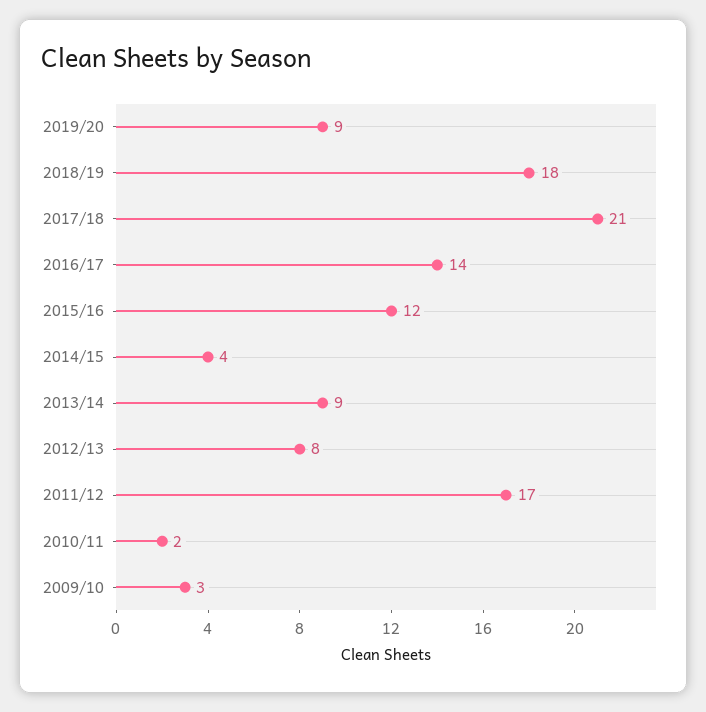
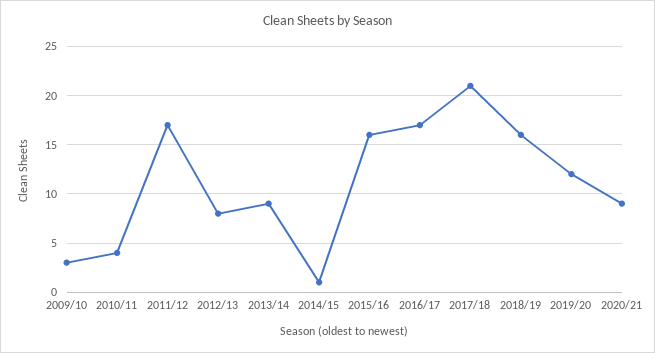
2019/20: 9 -> 12
2018/19: 18 -> 16
2016/17: 14 -> 17
2015/16: 12 -> 16
2014/15: 4 -> 1
2010/11: 2 -> 4
2020/21: none -> 9

